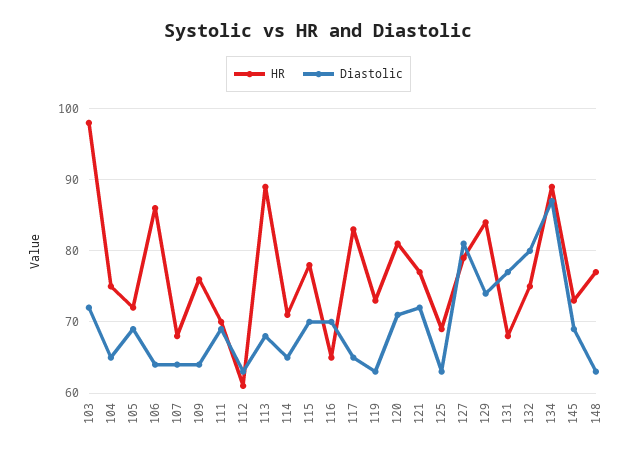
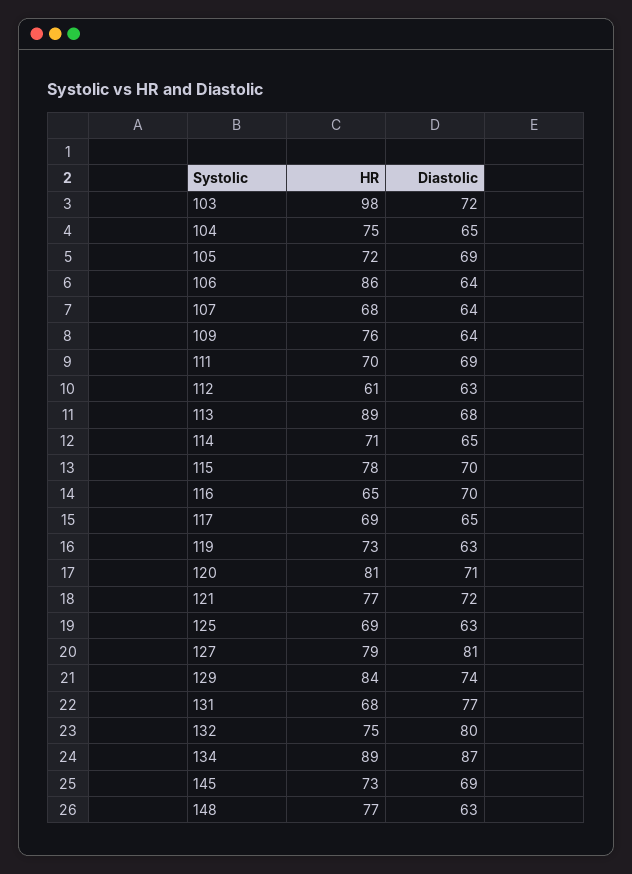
HR, 117: 83 -> 69

